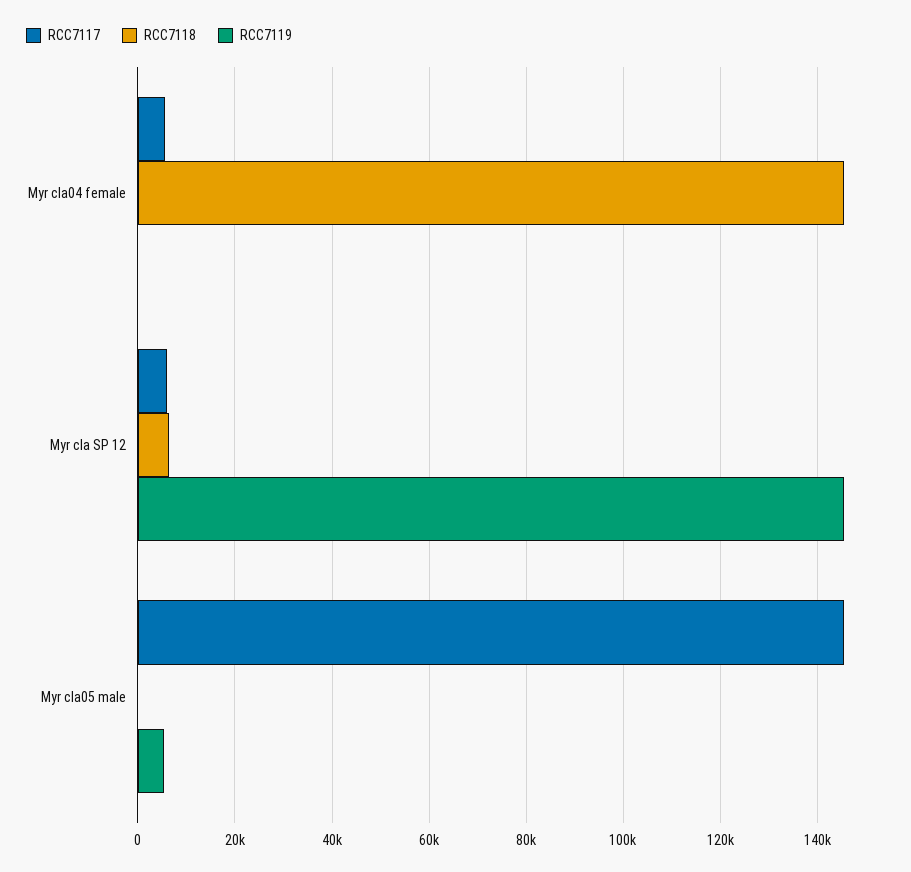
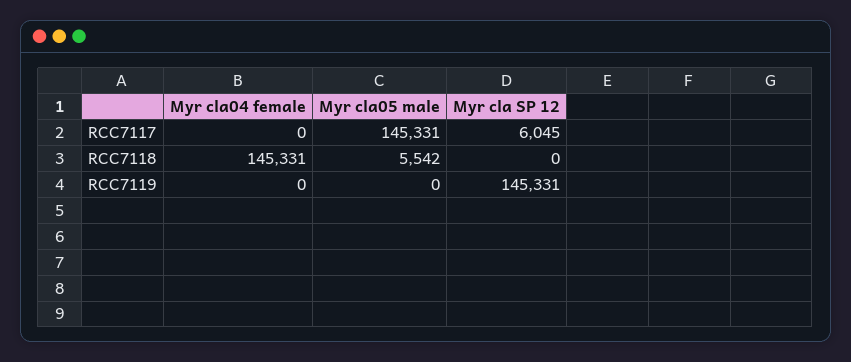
RCC7117, Myr cla04 female: 6000 -> 0
RCC7118, Myr cla SP 12: 6000 -> 0
RCC7118, Myr cla05 male: 0 -> 5542
RCC7119, Myr cla05 male: 6000 -> 0

